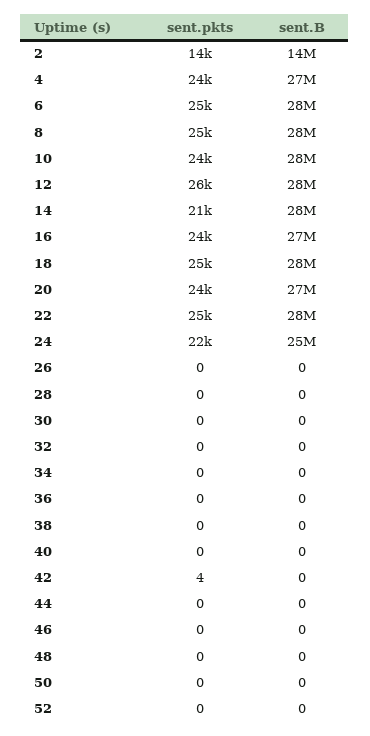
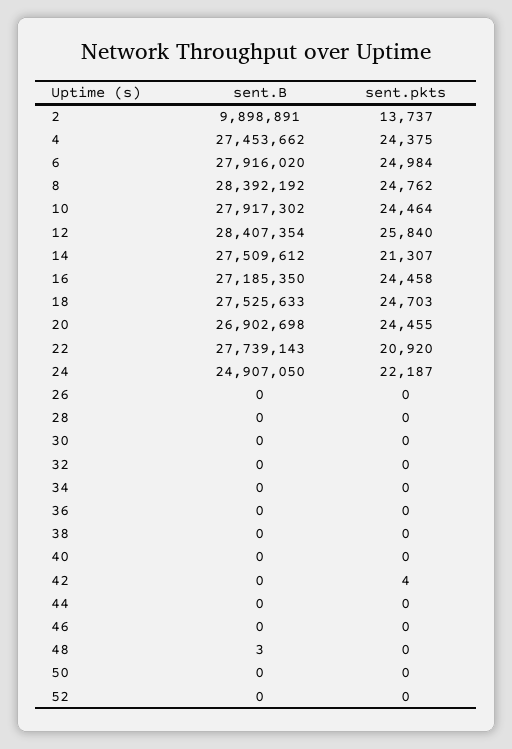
sent.B, 2: 14000000 -> 9898891
sent.pkts, 22: 25000 -> 20920
sent.B, 48: 0 -> 3

